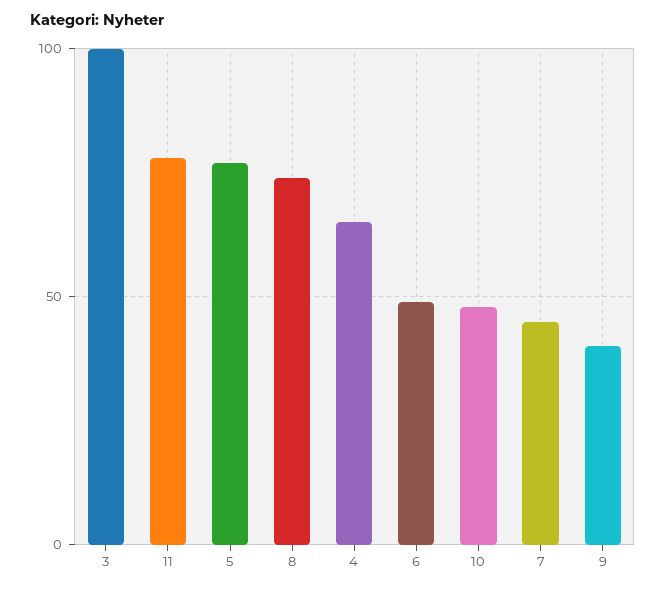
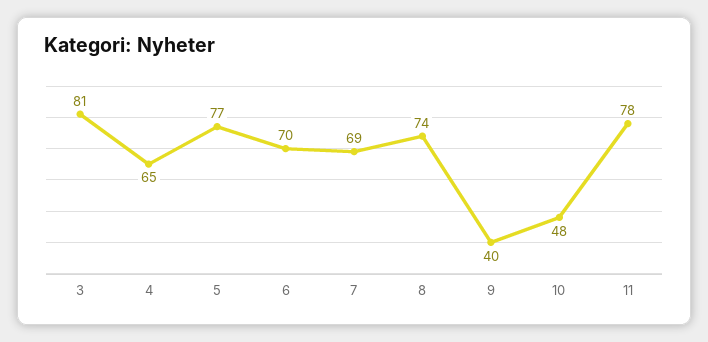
3: 100 -> 81
6: 50 -> 70
7: 45 -> 69

